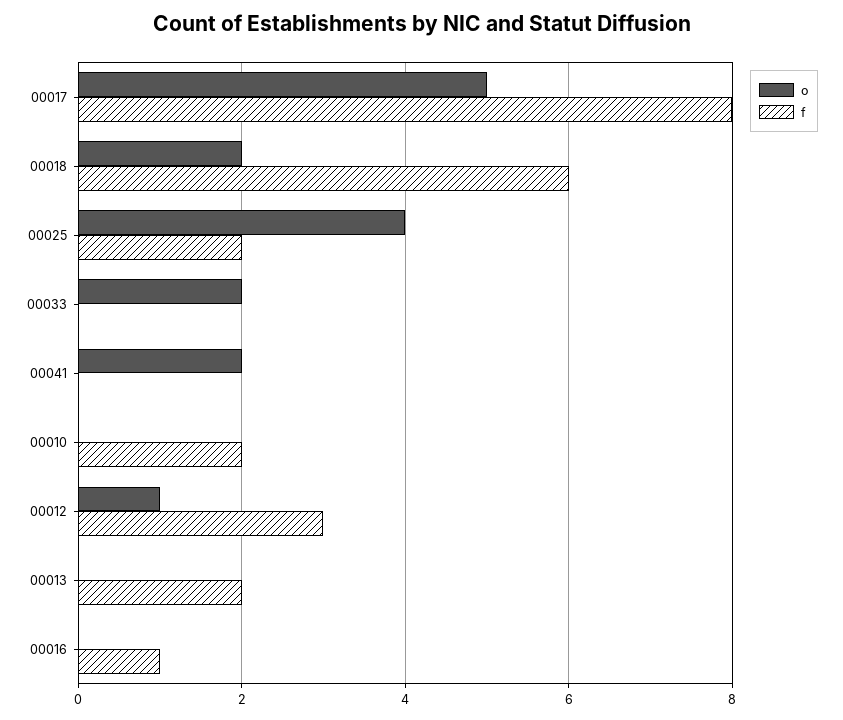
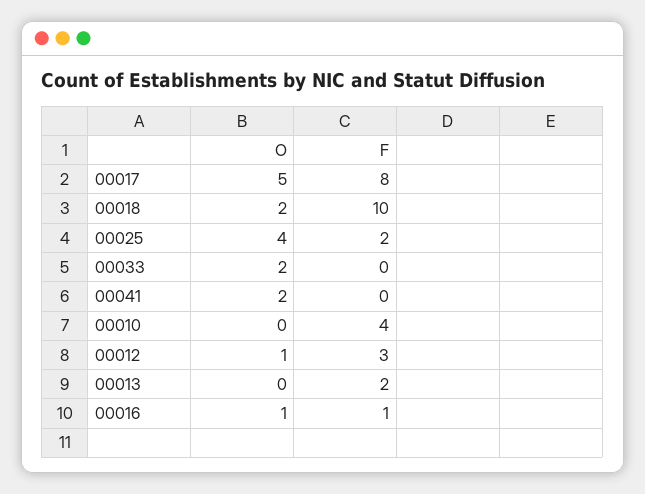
f, 00018: 6 -> 10
f, 00010: 2 -> 4
o, 00016: 0 -> 1

